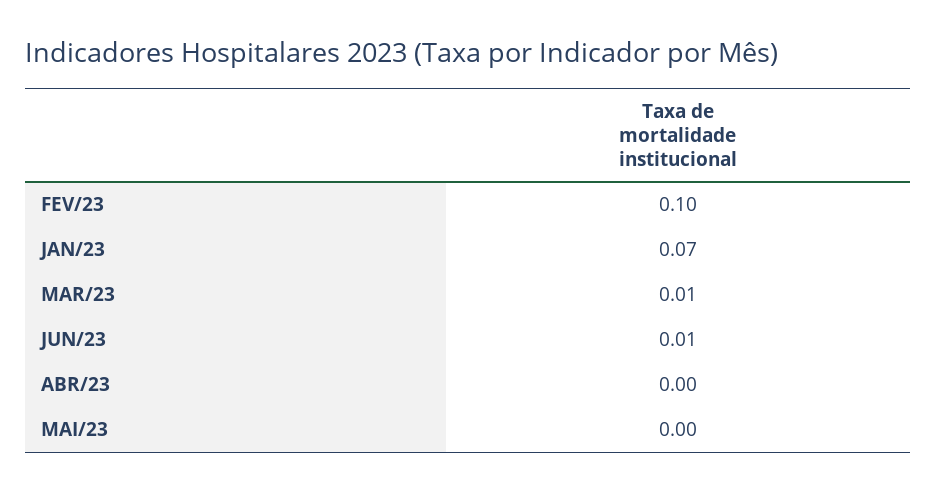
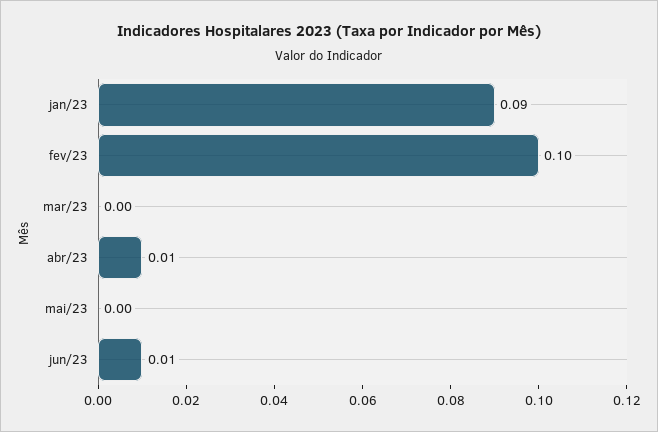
JAN/23: 0.07 -> 0.09
MAR/23: 0.01 -> 0
ABR/23: 0 -> 0.01

